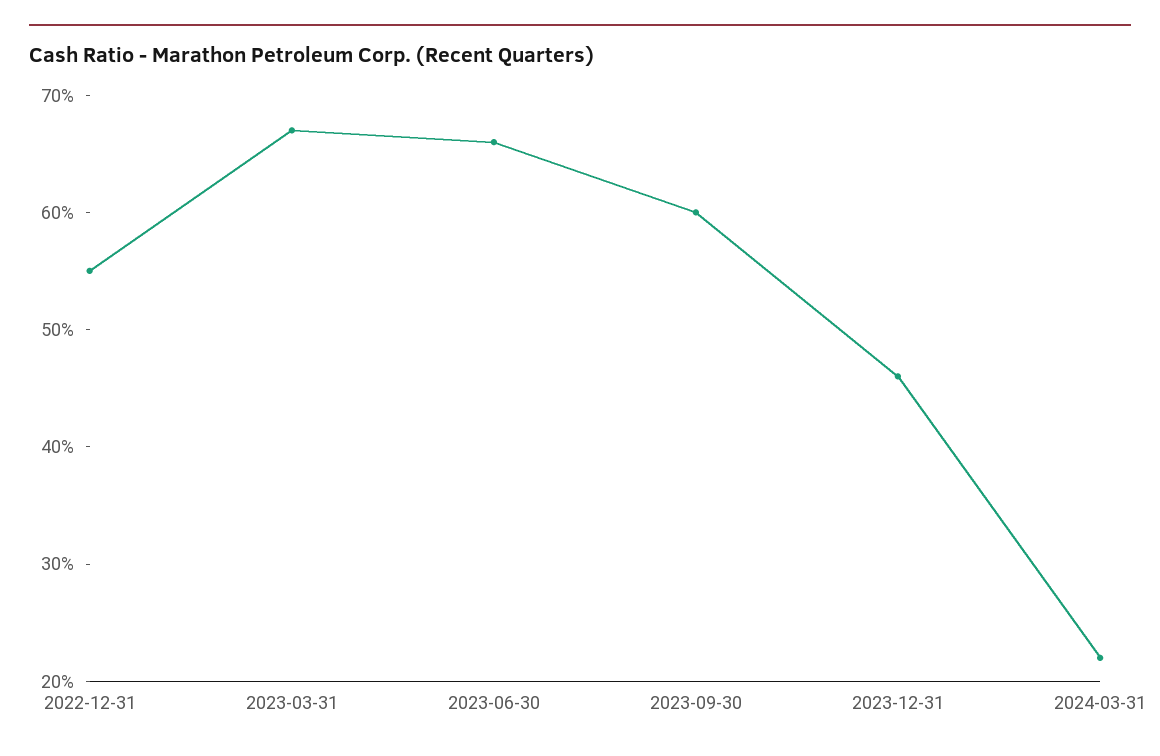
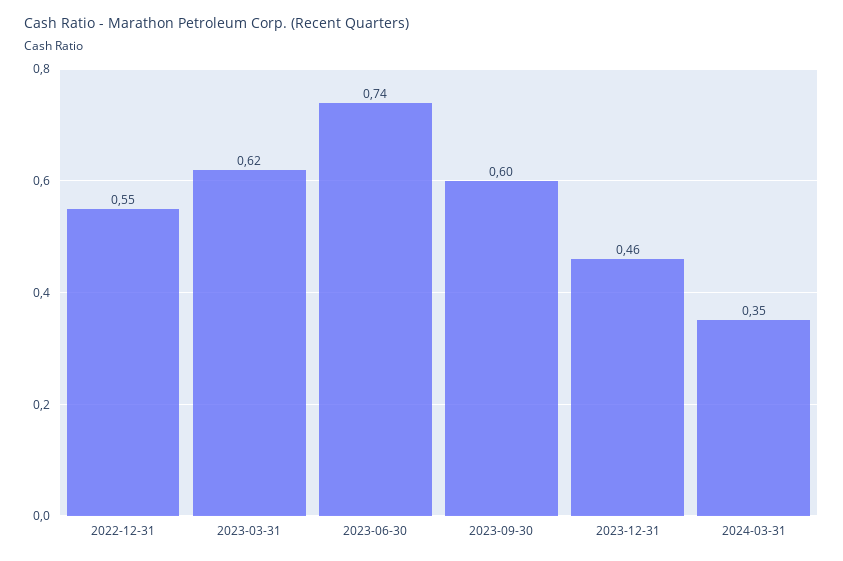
2023-03-31: 0.67 -> 0.62
2023-06-30: 0.66 -> 0.74
2024-03-31: 0.22 -> 0.35

